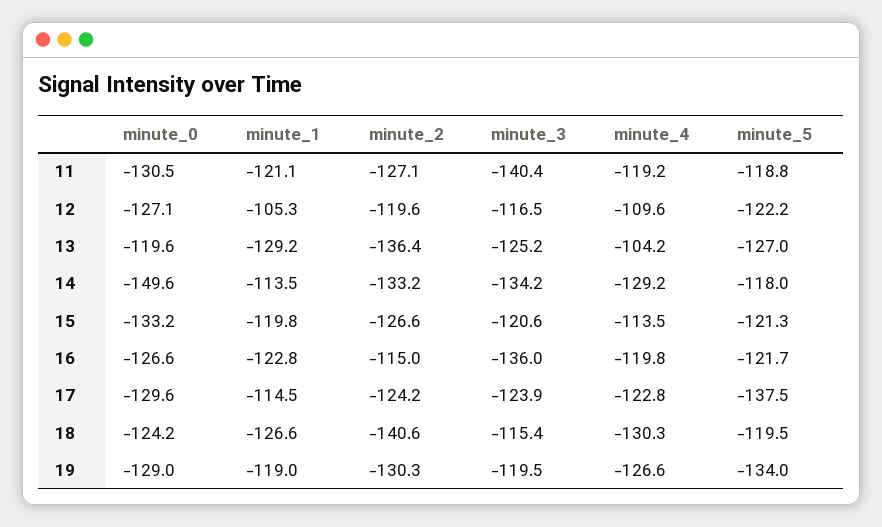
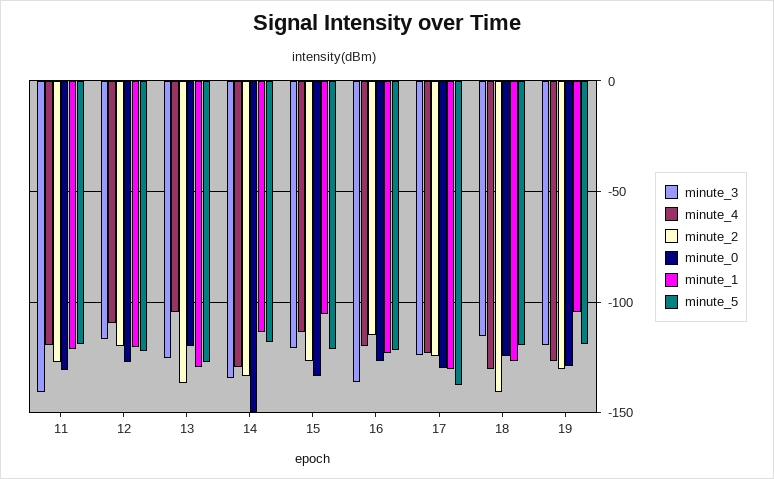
minute_1, 12: -105.3 -> -120
minute_1, 15: -119.8 -> -105
minute_1, 17: -114.5 -> -130
minute_1, 19: -119 -> -105
minute_5, 19: -134 -> -120

